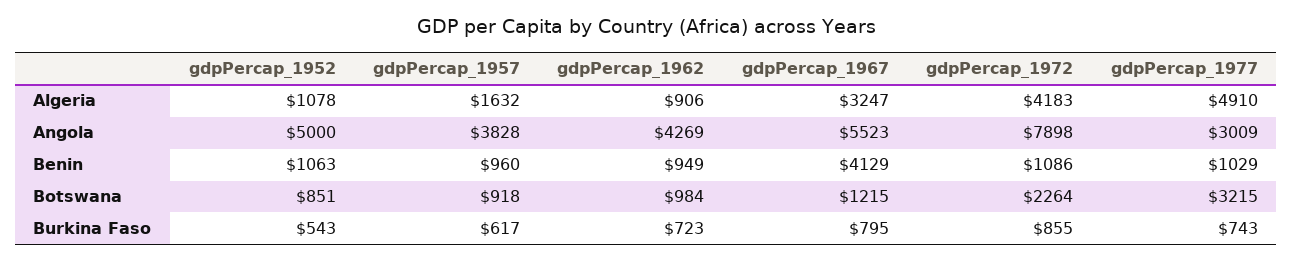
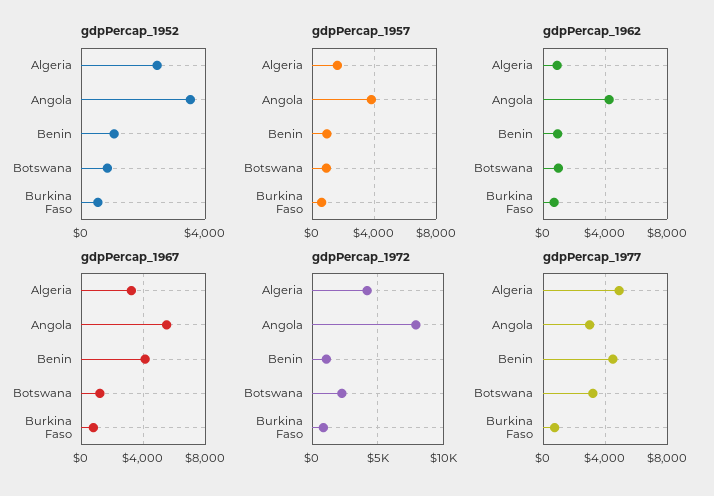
gdpPercap_1952, Algeria: 1078 -> 2500
gdpPercap_1952, Angola: 5000 -> 3500
gdpPercap_1977, Benin: 1029 -> 4500

